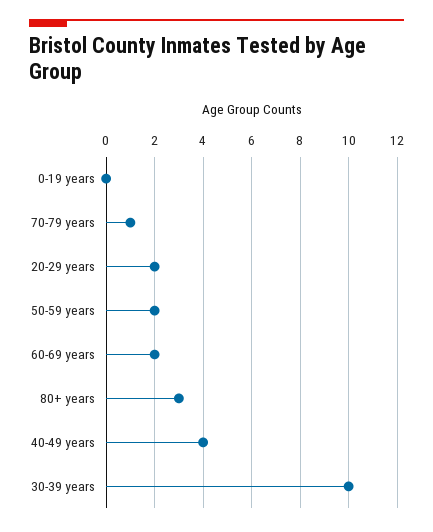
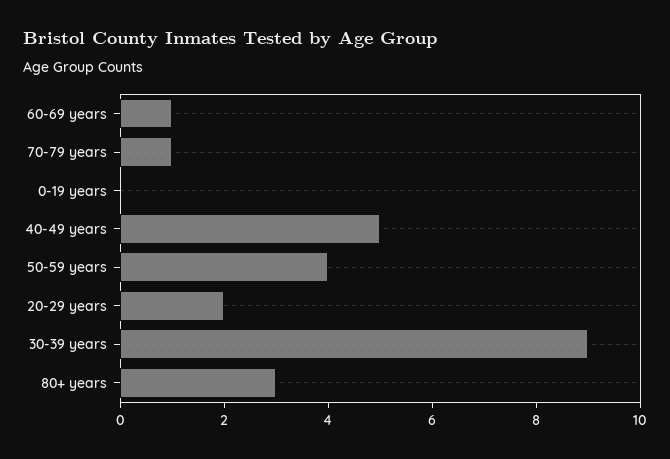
50-59 years: 2 -> 4
60-69 years: 2 -> 1
40-49 years: 4 -> 5
30-39 years: 10 -> 9

